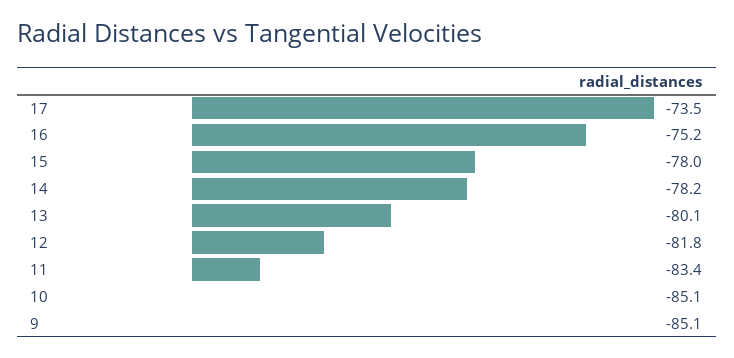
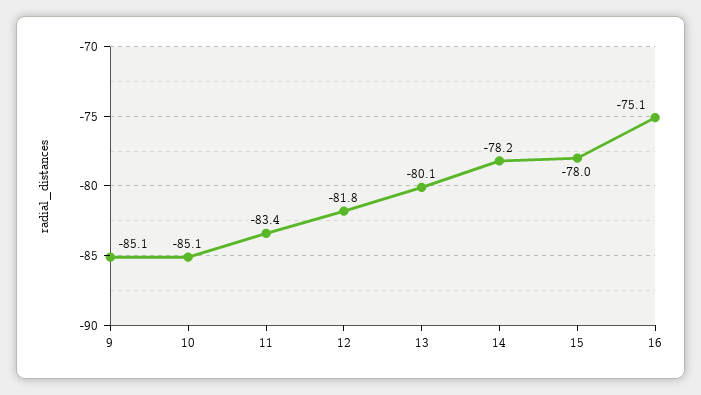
17: -73.5 -> none
16: -75.2 -> -75.1

